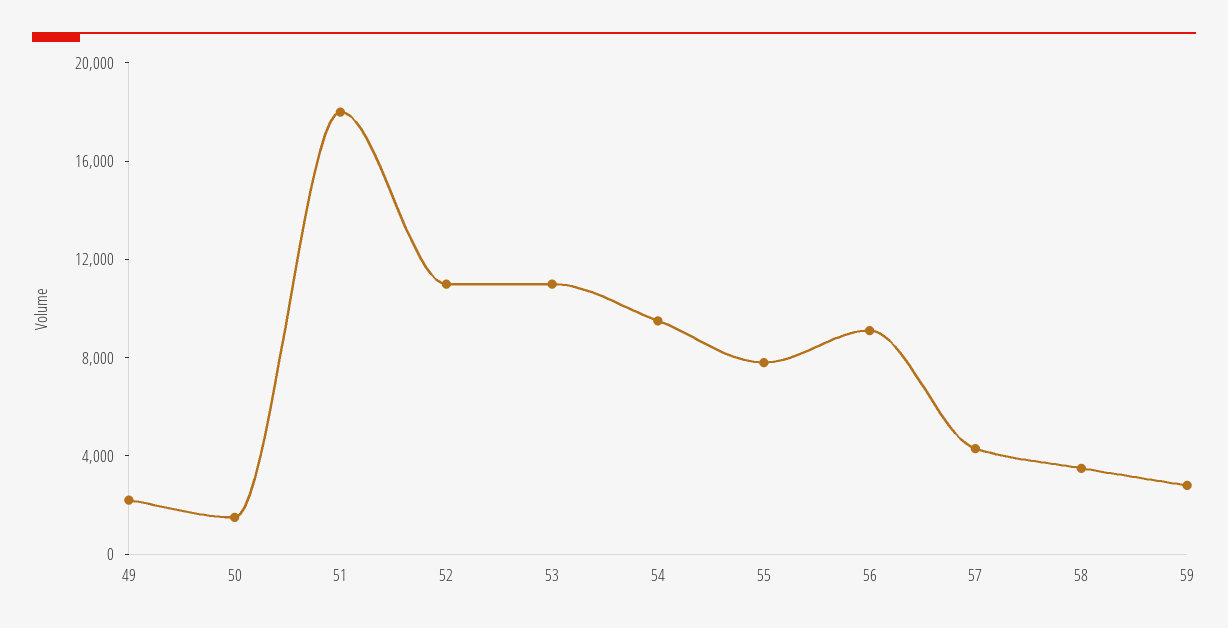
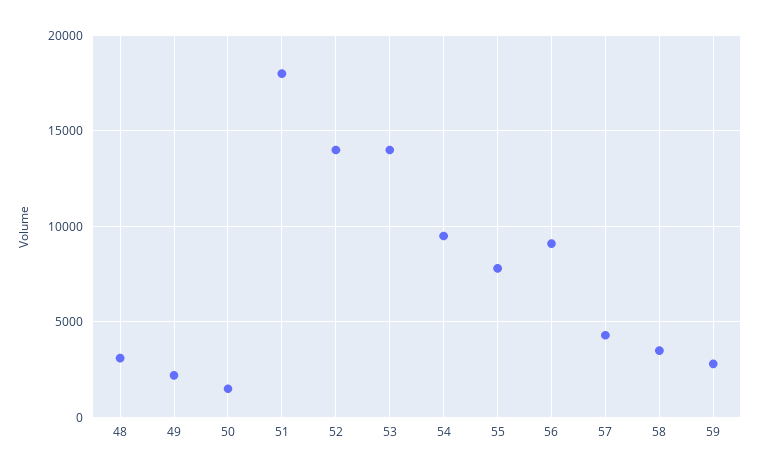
52: 11000 -> 14000
53: 11000 -> 14000
48: none -> 3000

